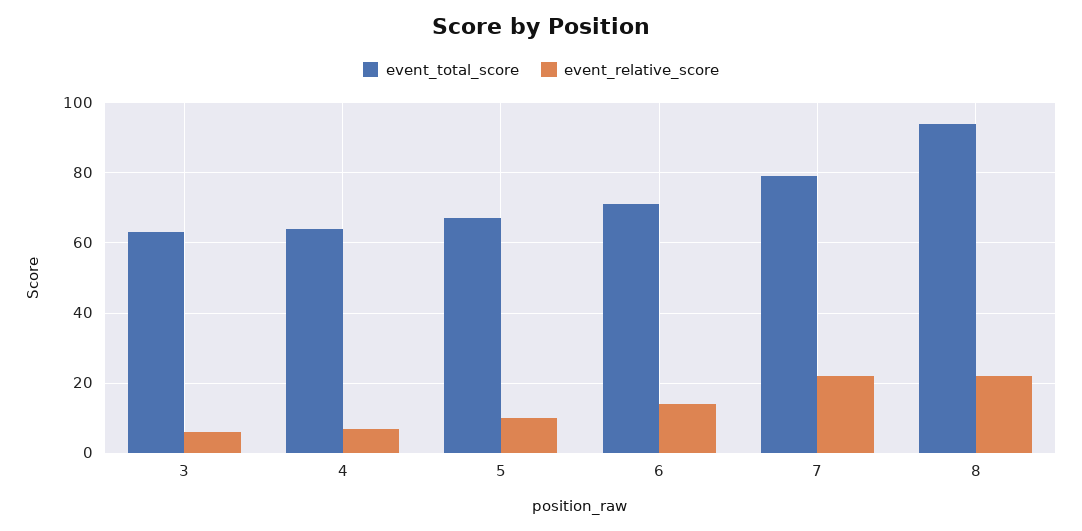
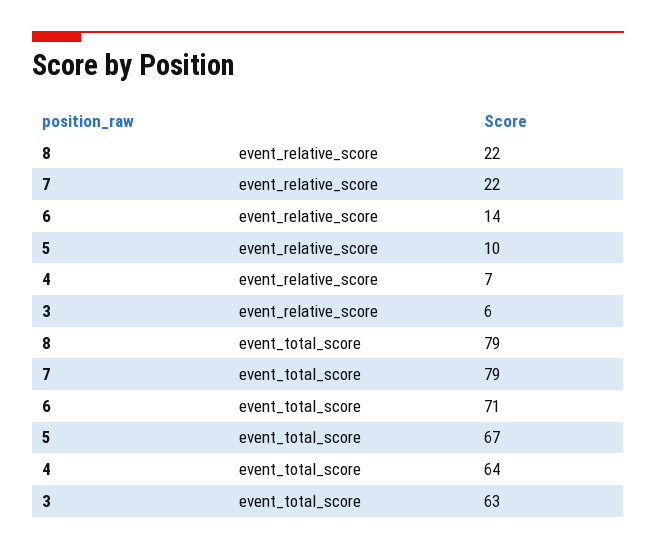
event_total_score, 8: 95 -> 79

